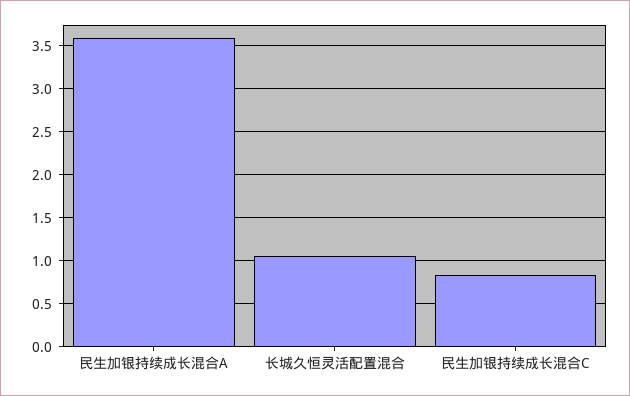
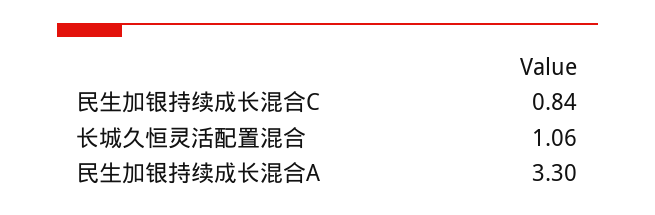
民生加银持续成长混合A: 3.6 -> 3.3

